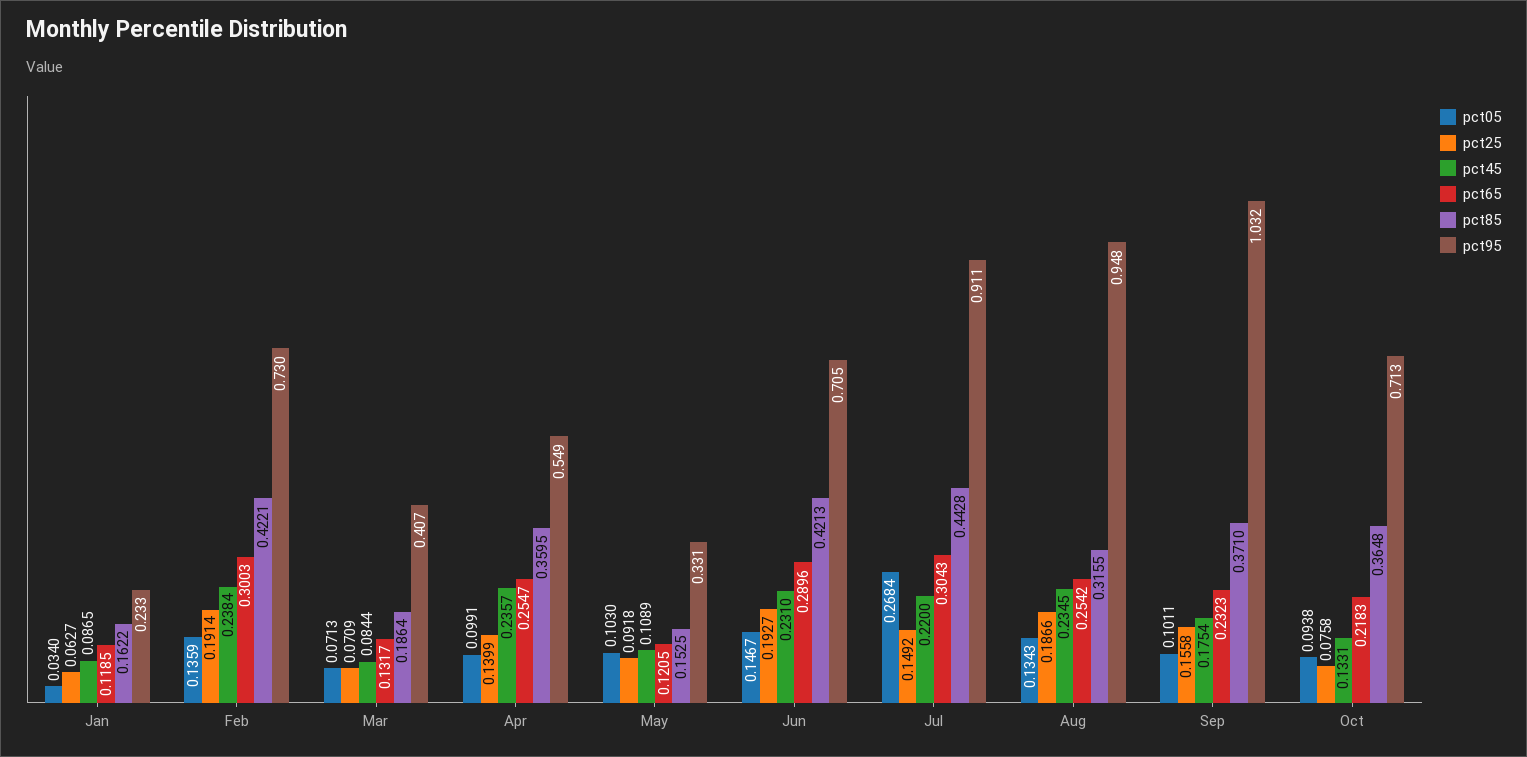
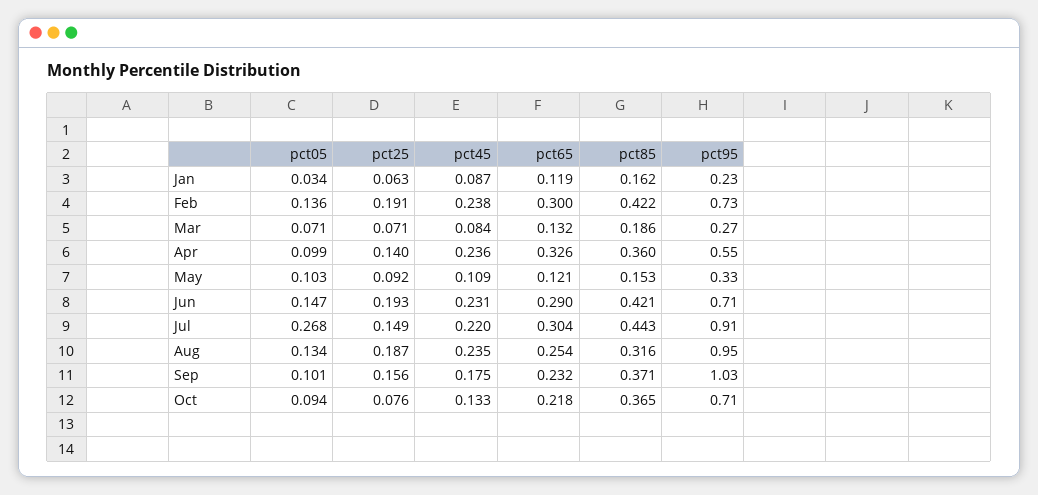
pct95, Mar: 0.407 -> 0.27
pct65, Apr: 0.2547 -> 0.326

